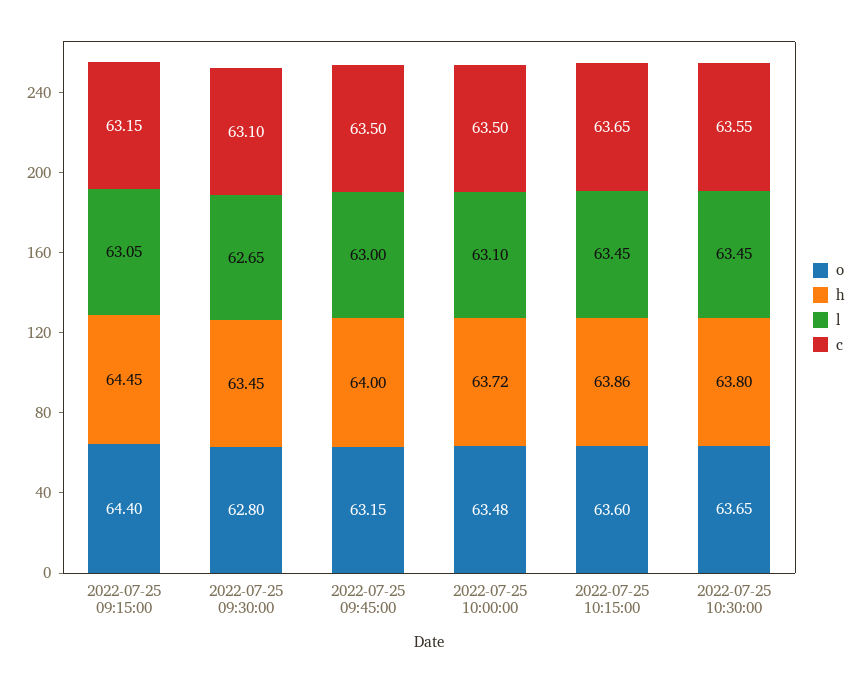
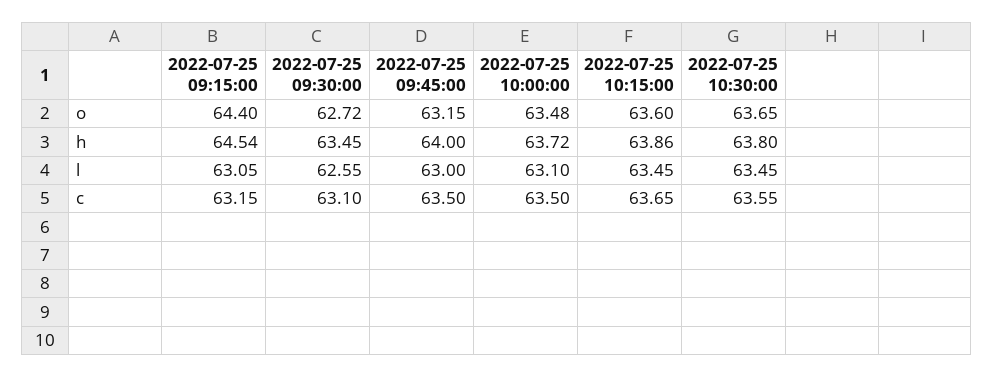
h, 2022-07-25 09:15:00: 64.45 -> 64.54
o, 2022-07-25 09:30:00: 62.8 -> 62.72
l, 2022-07-25 09:30:00: 62.65 -> 62.55

